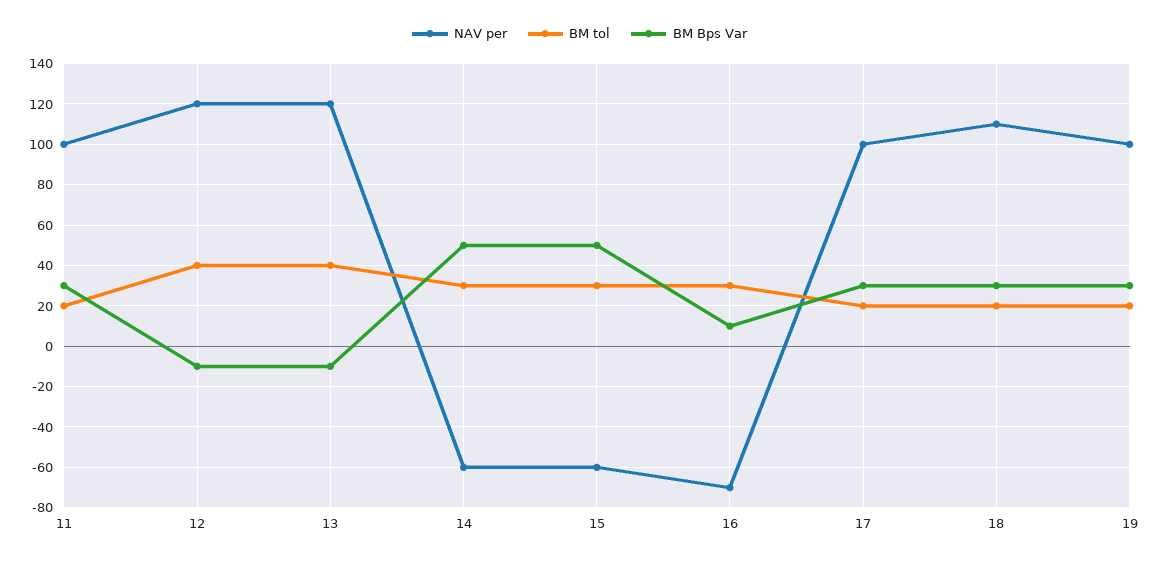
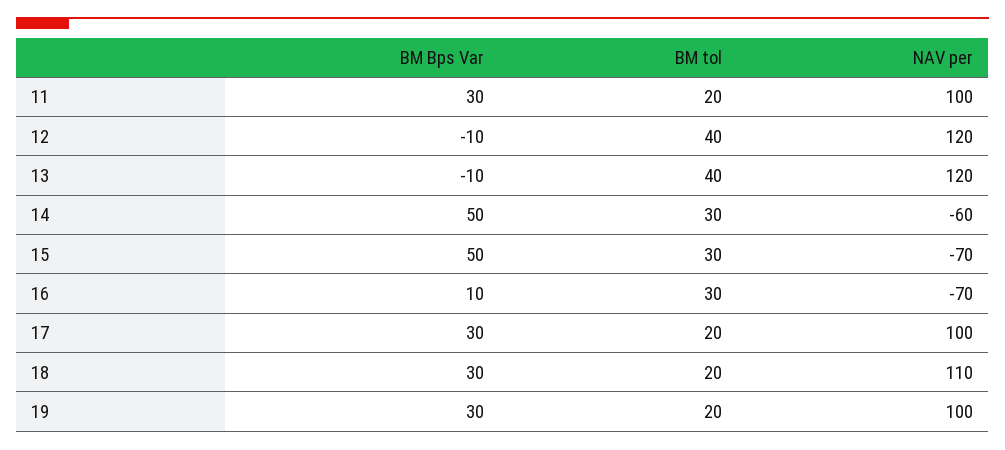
NAV per, 15: -60 -> -70

